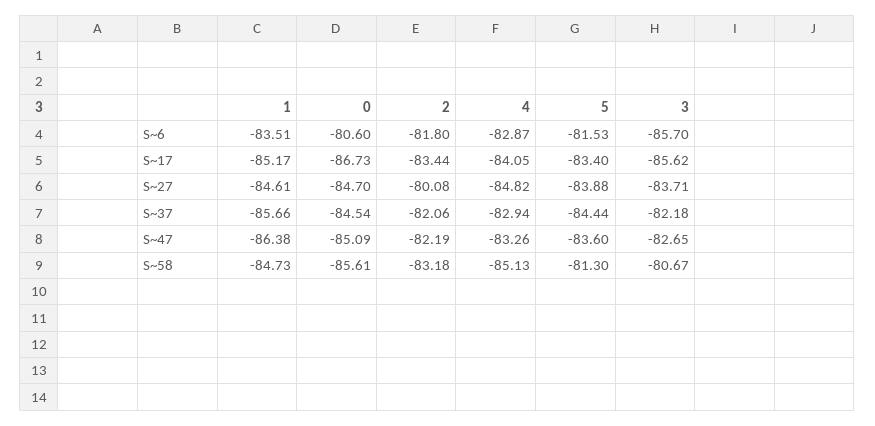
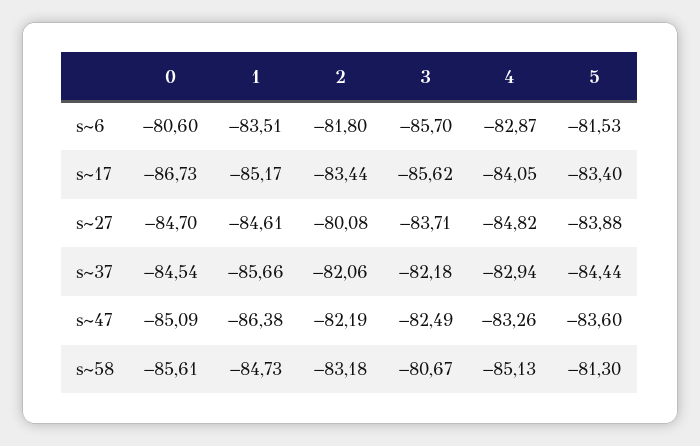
3, S~47: -82.65 -> -82.49

